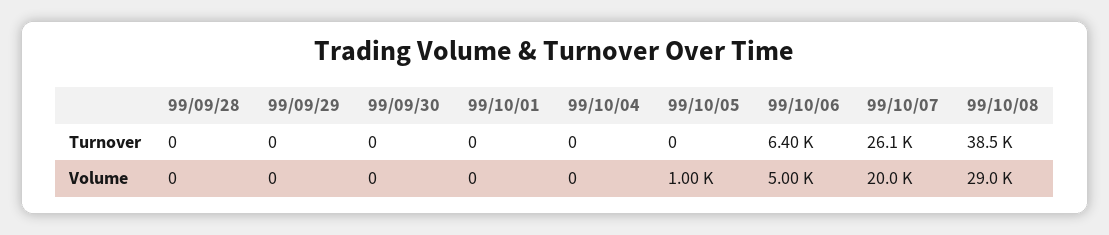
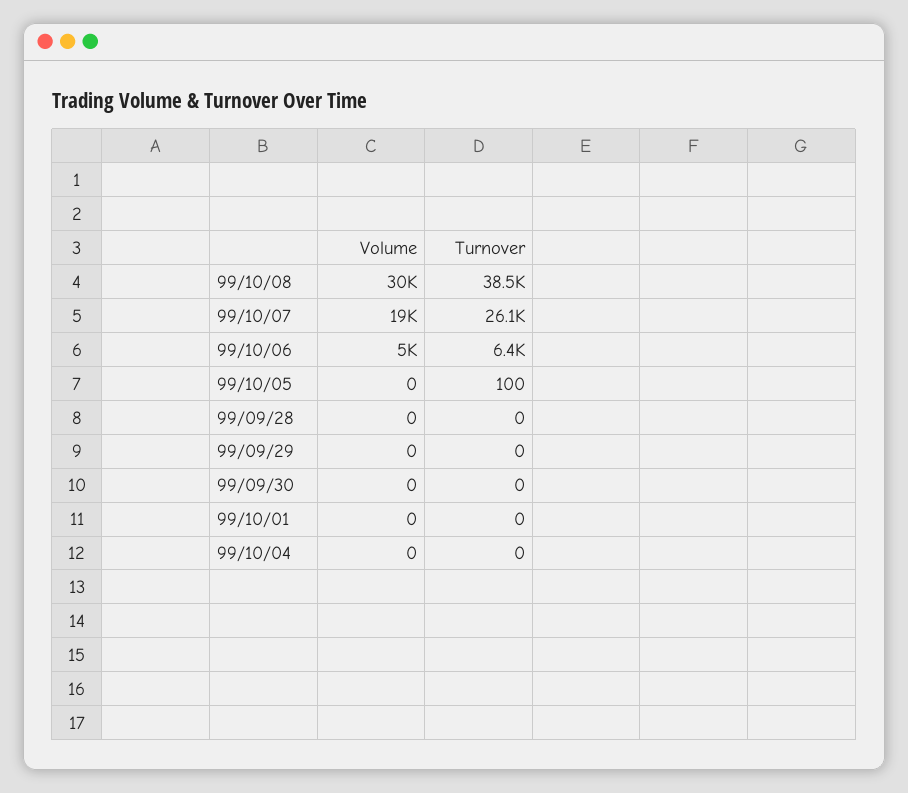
99/10/05, Turnover: 0 -> 100
99/10/05, Volume: 1000 -> 0
99/10/07, Volume: 20000 -> 19000
99/10/08, Volume: 29000 -> 30000

